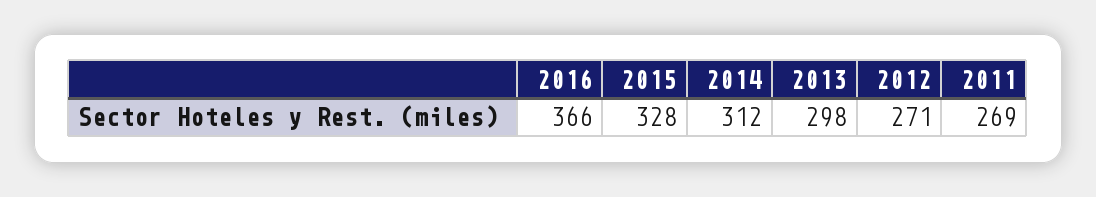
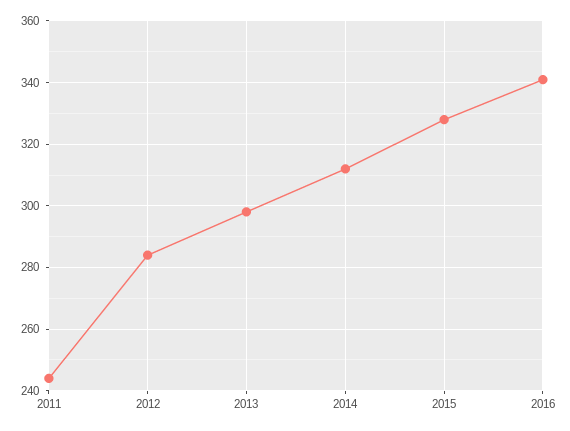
2016: 366 -> 340
2012: 271 -> 285
2011: 269 -> 245

